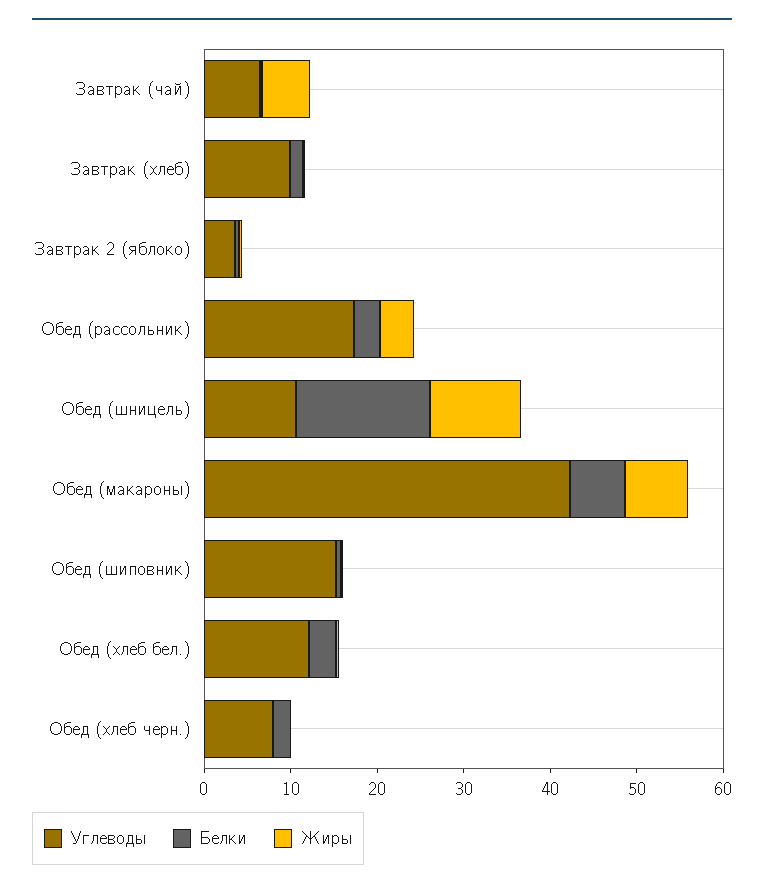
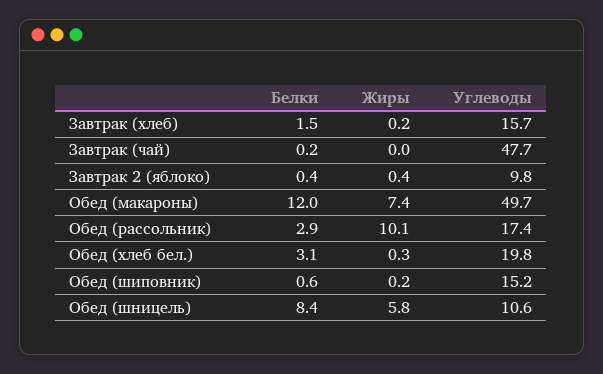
Углеводы, Завтрак (чай): 6 -> 47.7
Жиры, Завтрак (чай): 6 -> 0
Углеводы, Завтрак (хлеб): 10 -> 15.7
Углеводы, Завтрак 2 (яблоко): 4 -> 9.8
Жиры, Обед (рассольник): 4 -> 10.1
Белки, Обед (шницель): 16 -> 8.4
Жиры, Обед (шницель): 10 -> 5.8
Углеводы, Обед (макароны): 42 -> 49.7
Белки, Обед (макароны): 6 -> 12
Углеводы, Обед (хлеб бел.): 12 -> 19.8
Углеводы, Обед (хлеб черн.): 8 -> none
Белки, Обед (хлеб черн.): 2 -> none
Жиры, Обед (хлеб черн.): 0 -> none

